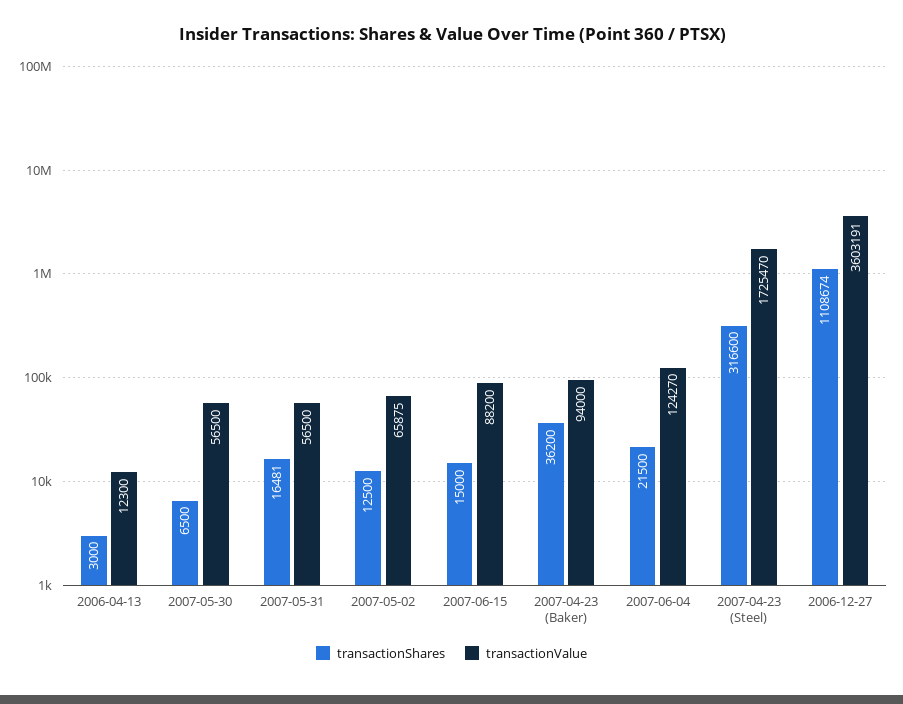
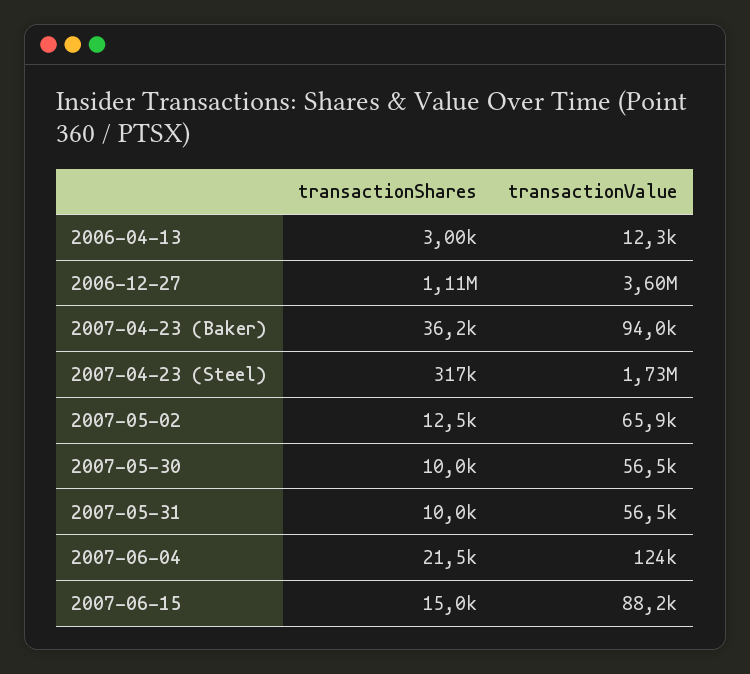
transactionShares, 2007-05-30: 6500 -> 10000
transactionShares, 2007-05-31: 16481 -> 10000

